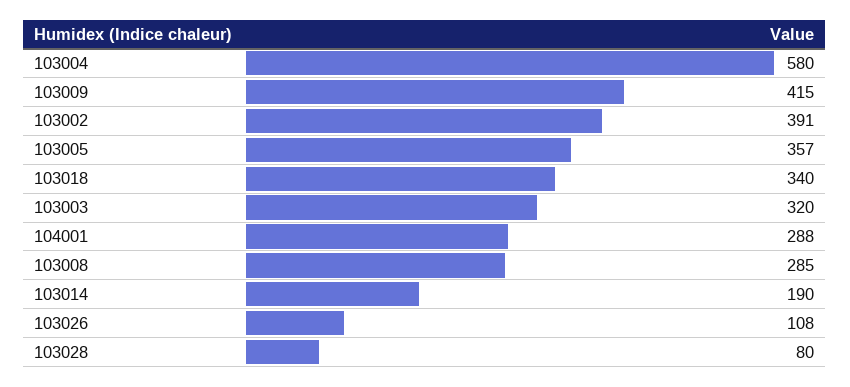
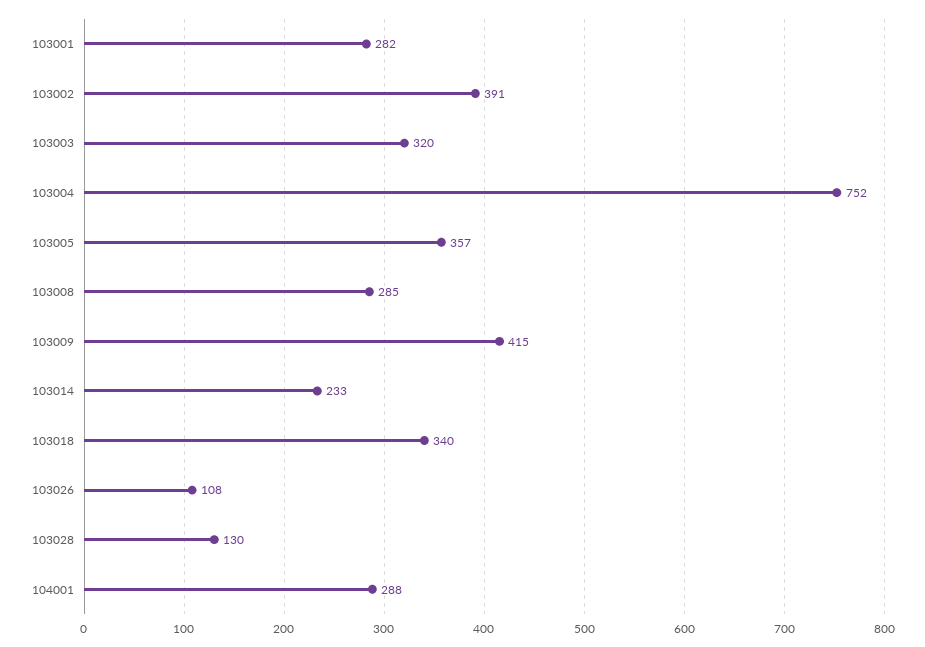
103004: 580 -> 752
103014: 190 -> 233
103028: 80 -> 130
103001: none -> 282

